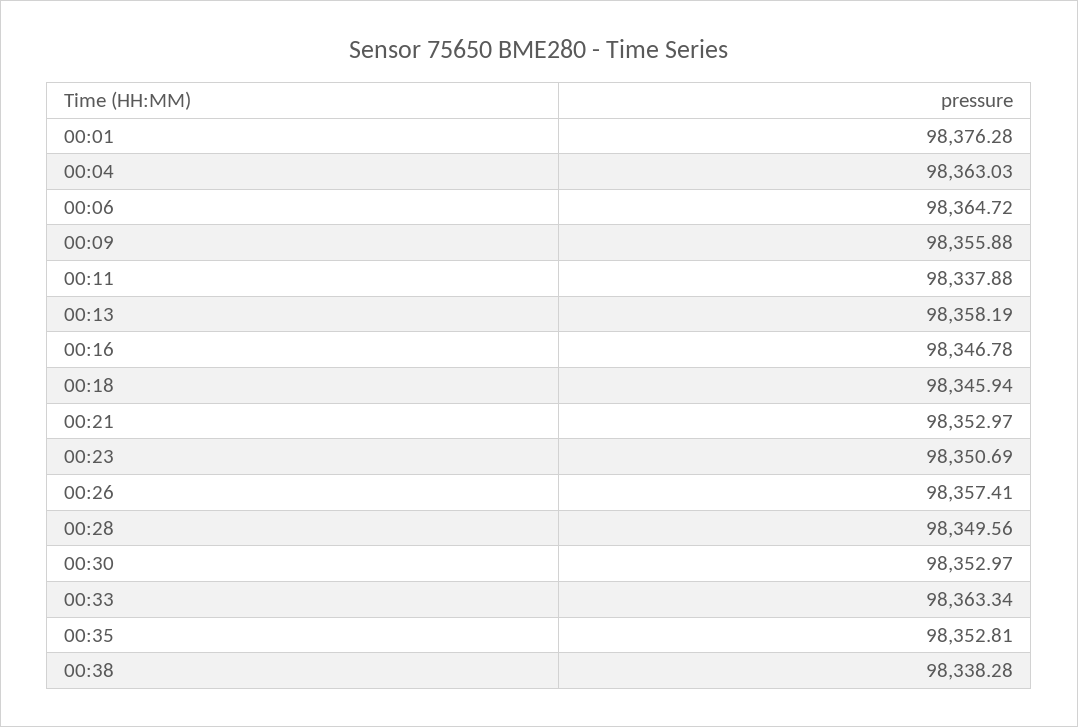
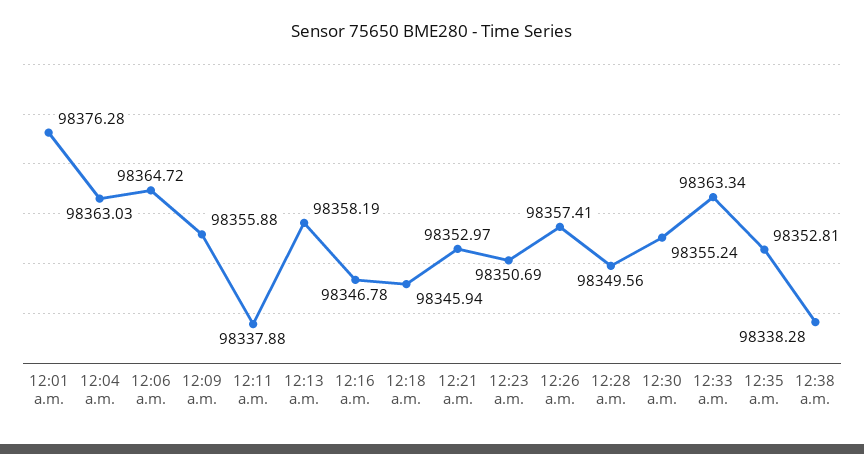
00:30: 98352.97 -> 98355.24

